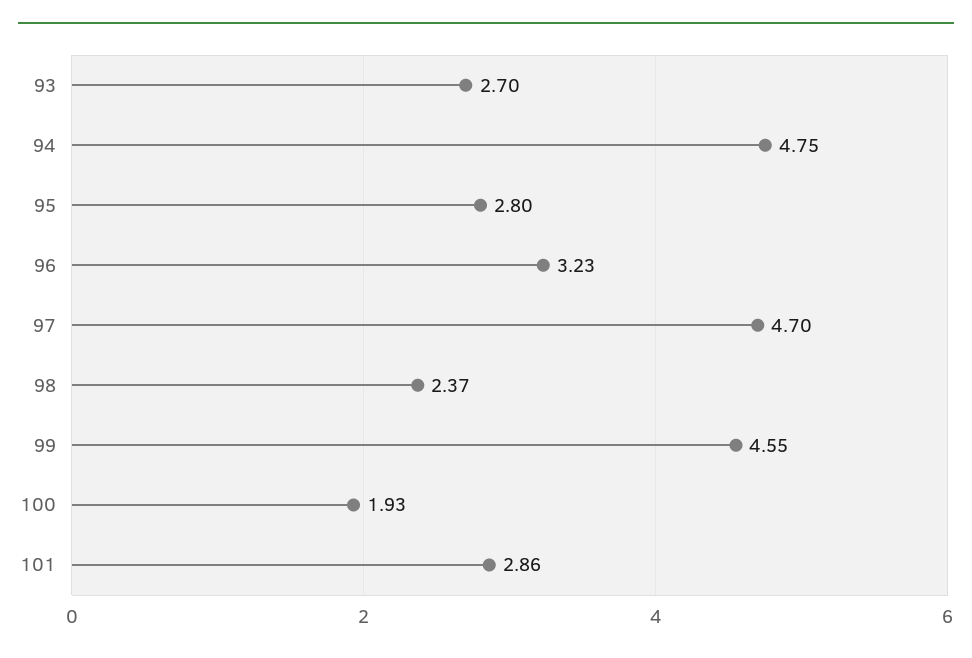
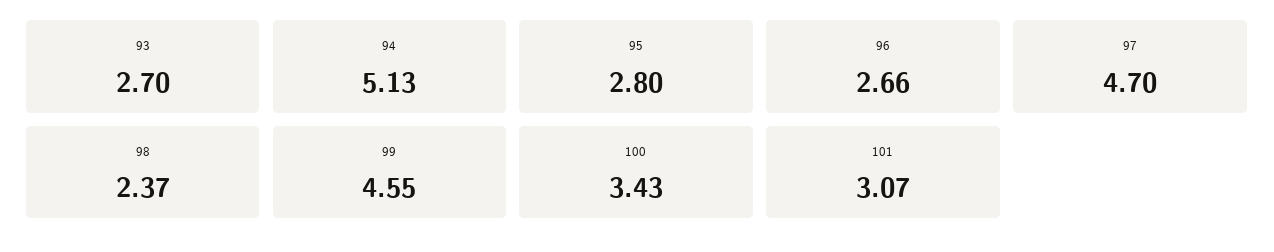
94: 4.75 -> 5.13
96: 3.23 -> 2.66
100: 1.93 -> 3.43
101: 2.86 -> 3.07

